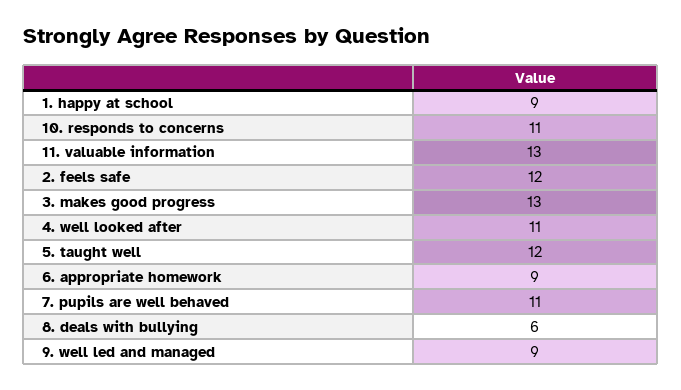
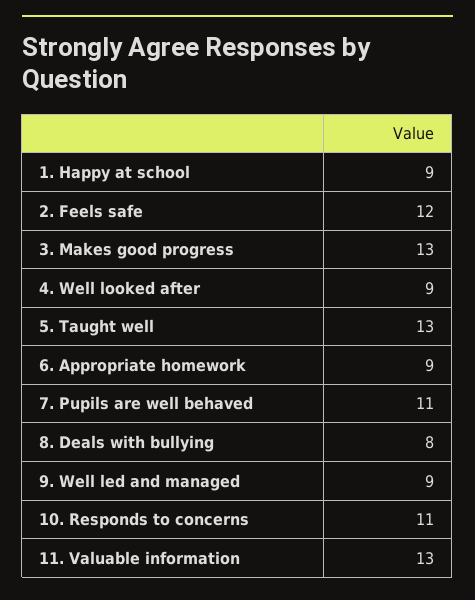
4. well looked after: 11 -> 9
5. taught well: 12 -> 13
8. deals with bullying: 6 -> 8

